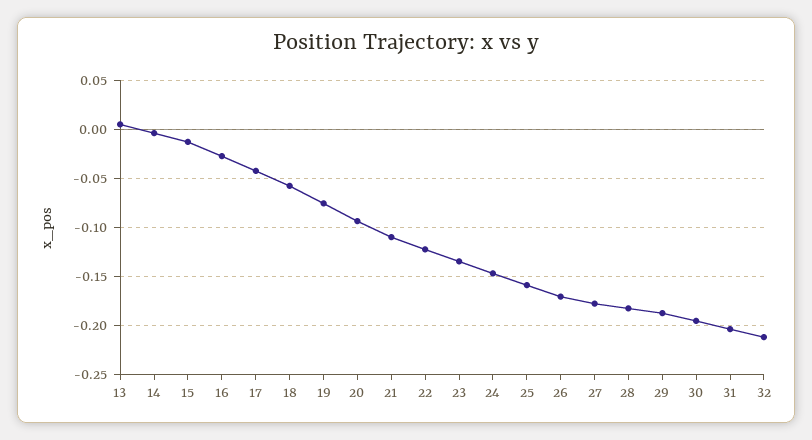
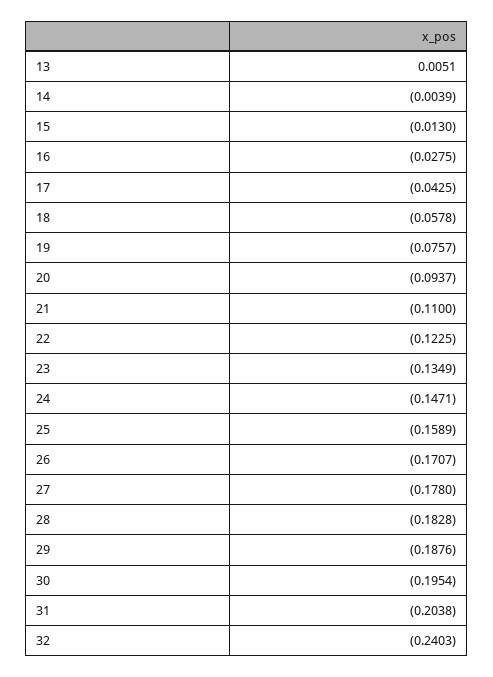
32: -0.21 -> -0.2403

